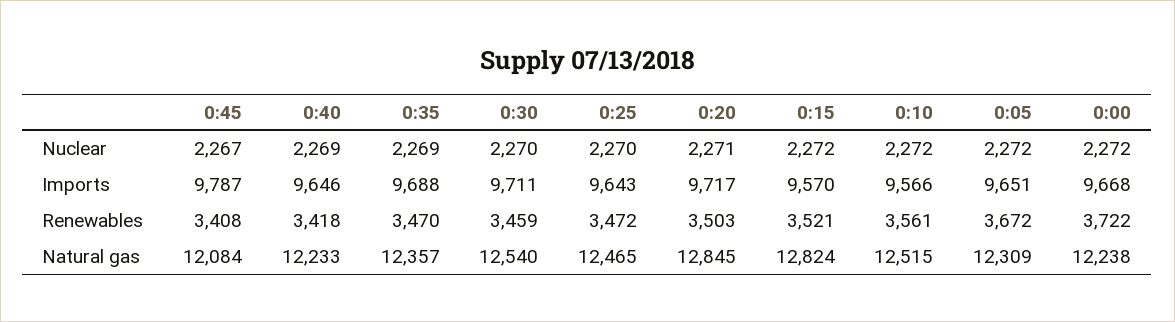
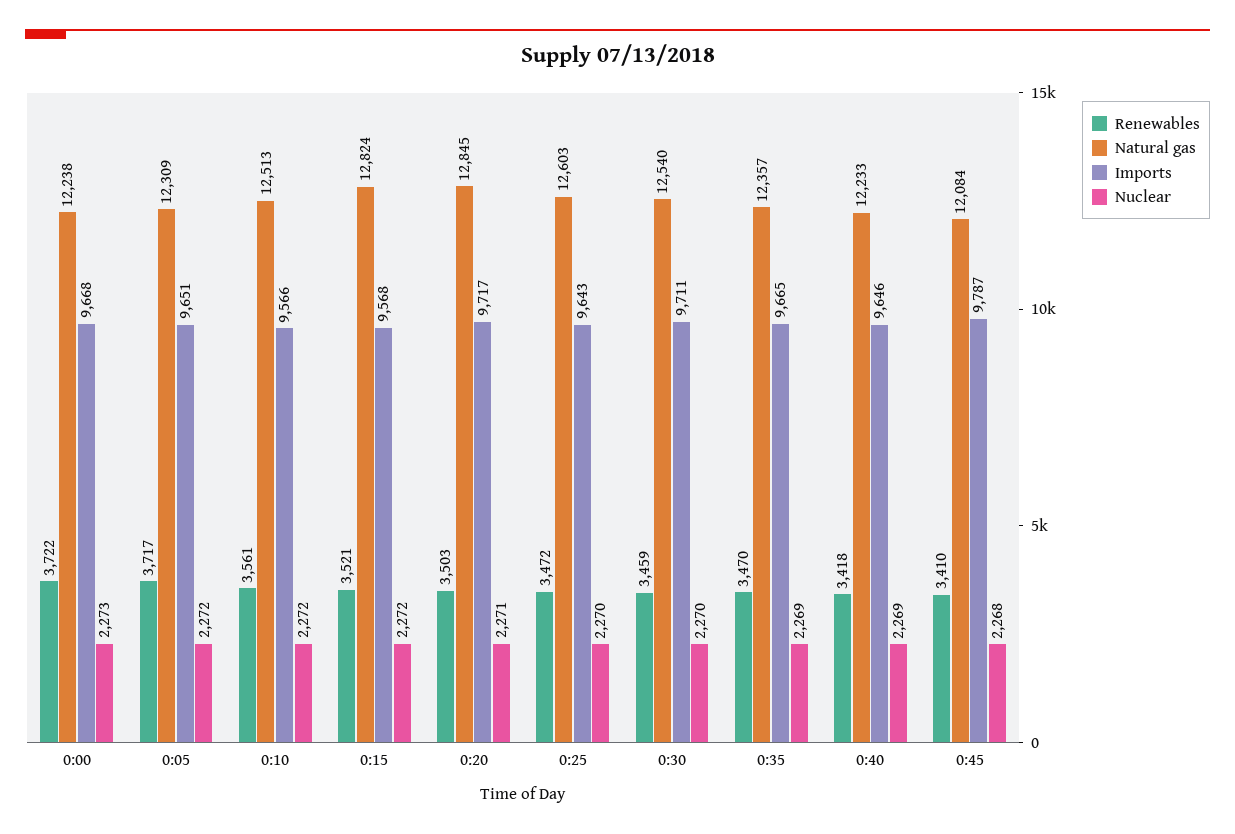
Nuclear, 0:45: 2267 -> 2268
Nuclear, 0:00: 2272 -> 2273
Imports, 0:35: 9688 -> 9665
Imports, 0:15: 9570 -> 9568
Renewables, 0:45: 3408 -> 3410
Renewables, 0:05: 3672 -> 3717
Natural gas, 0:25: 12465 -> 12603
Natural gas, 0:10: 12515 -> 12513

